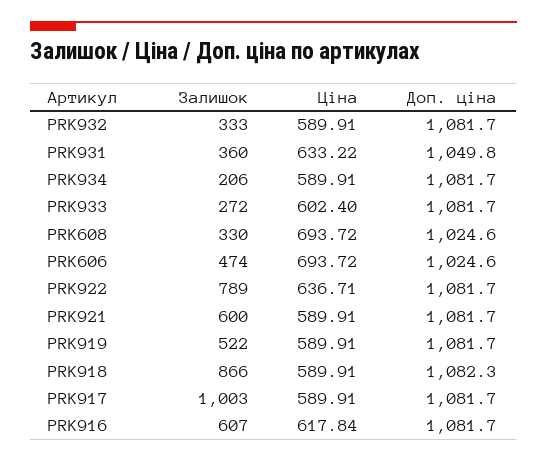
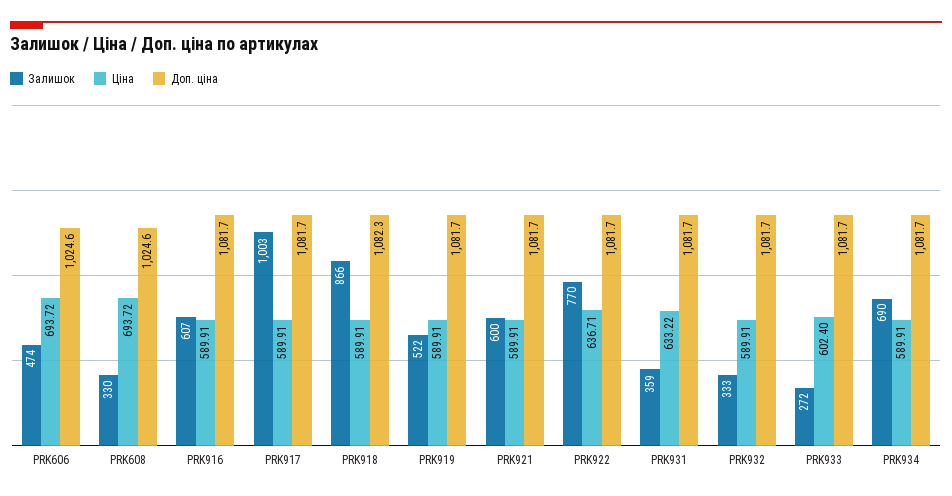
Залишок, PRK931: 360 -> 359
Доп. ціна, PRK931: 1049.8 -> 1081.7
Залишок, PRK934: 206 -> 690
Залишок, PRK922: 789 -> 770
Ціна, PRK916: 617.84 -> 589.91

